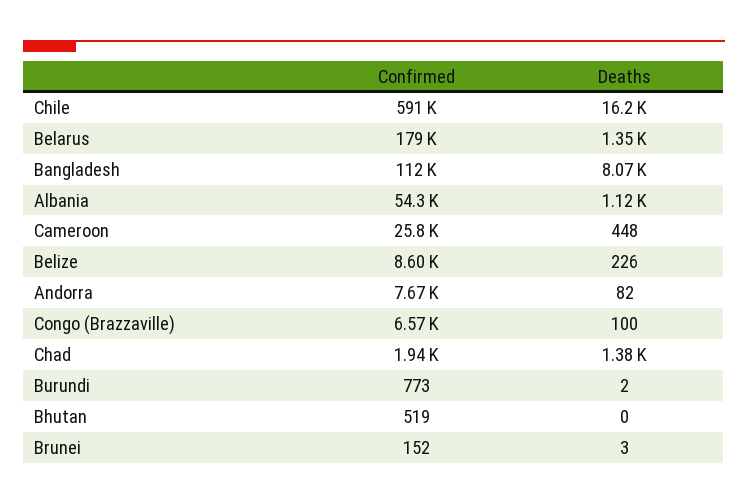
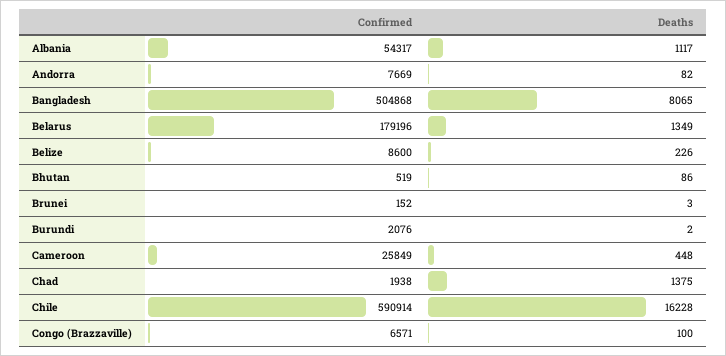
Confirmed, Bangladesh: 112000 -> 504868
Confirmed, Burundi: 773 -> 2076
Deaths, Bhutan: 0 -> 86

